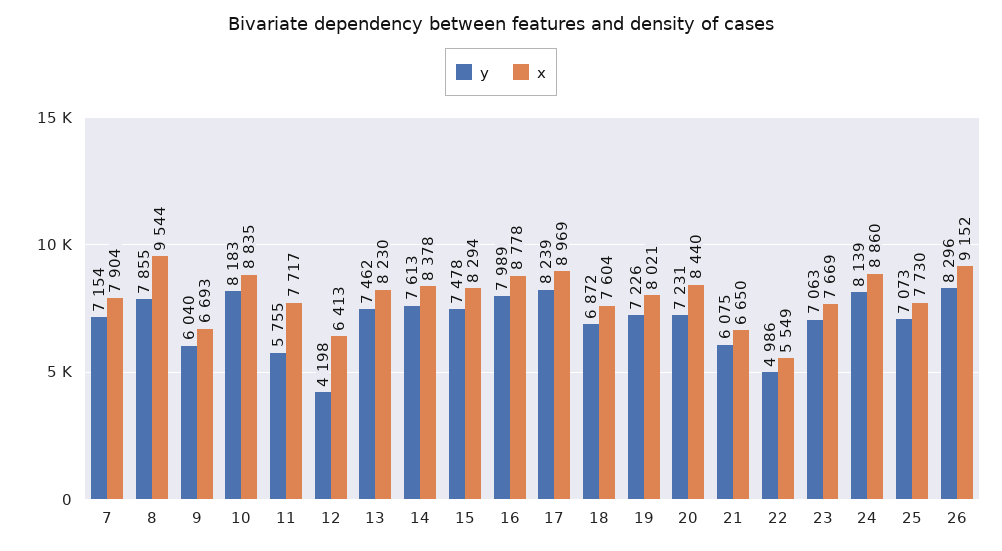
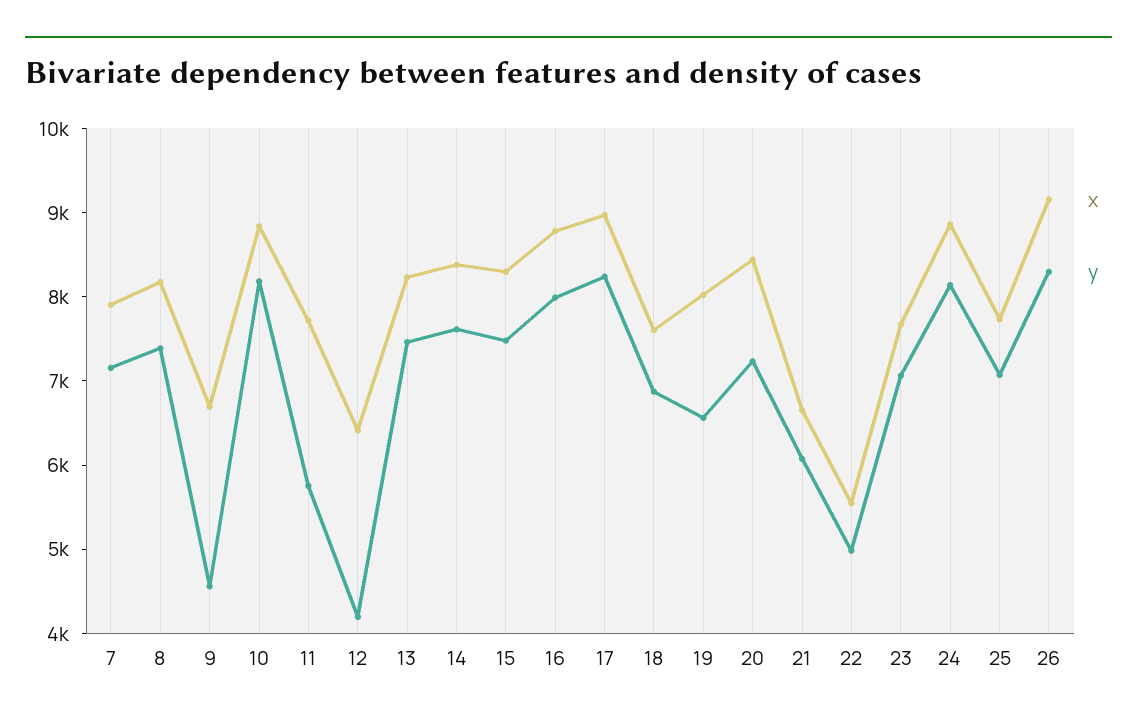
y, 8: 7855 -> 7400
x, 8: 9544 -> 8200
y, 9: 6040 -> 4600
y, 19: 7226 -> 6600

